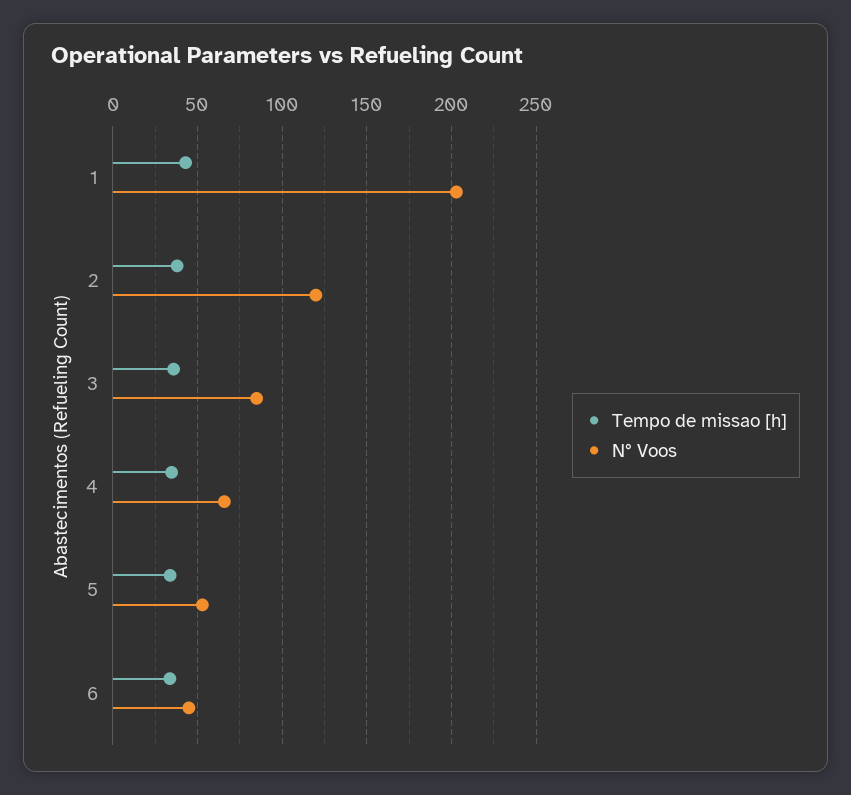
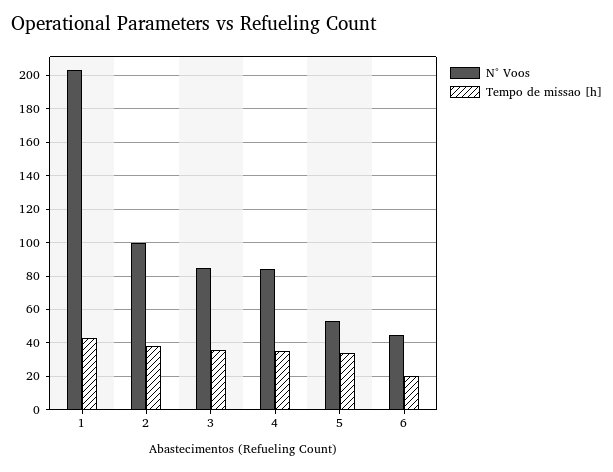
N° Voos, 2: 120 -> 100
N° Voos, 4: 65 -> 85
Tempo de missao [h], 6: 35 -> 20

